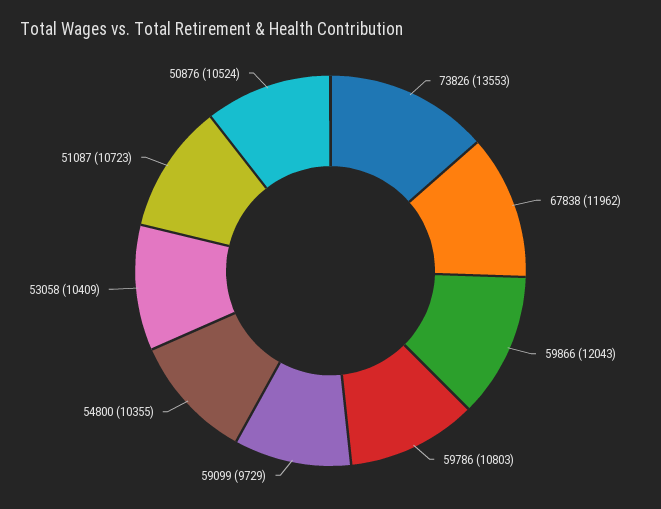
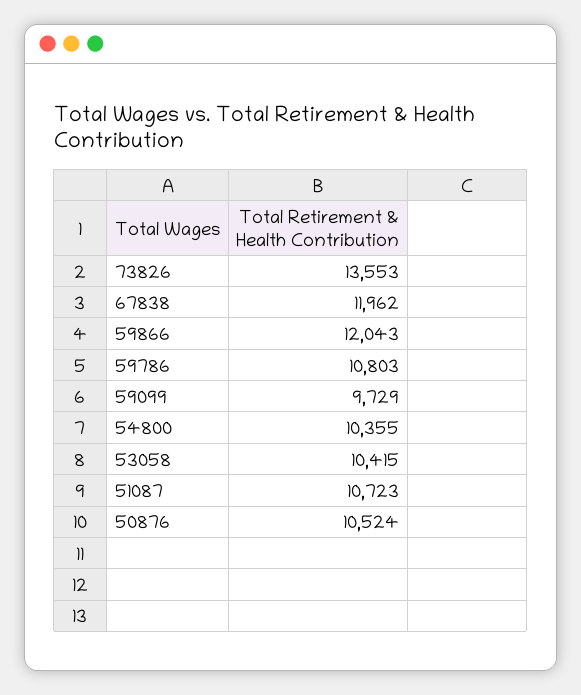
53058: 10409 -> 10415

